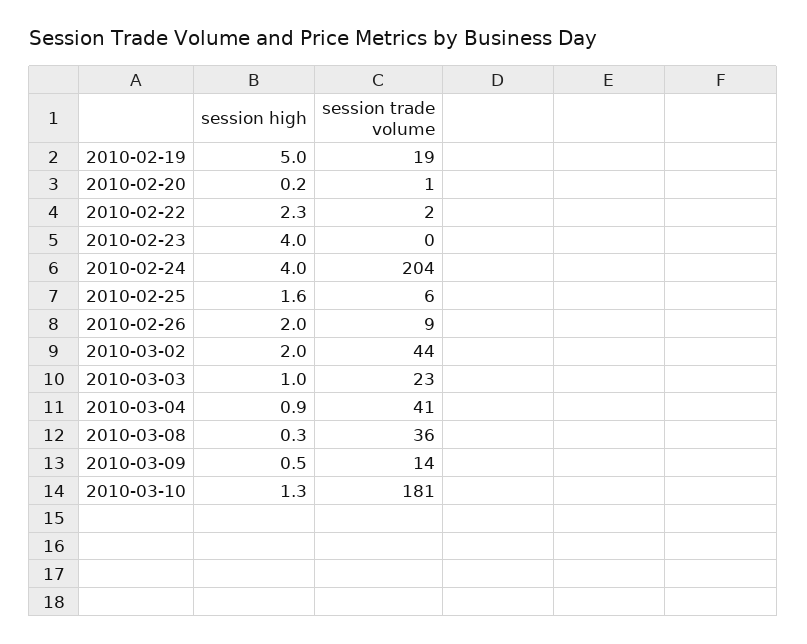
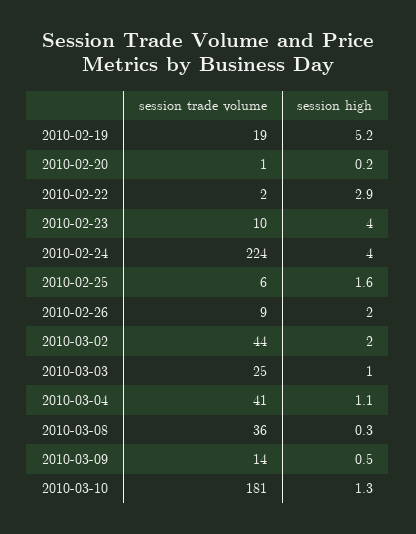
session high, 2010-02-19: 5 -> 5.2
session high, 2010-02-22: 2.3 -> 2.9
session trade volume, 2010-02-23: 0 -> 10
session trade volume, 2010-02-24: 204 -> 224
session trade volume, 2010-03-03: 23 -> 25
session high, 2010-03-04: 0.9 -> 1.1

